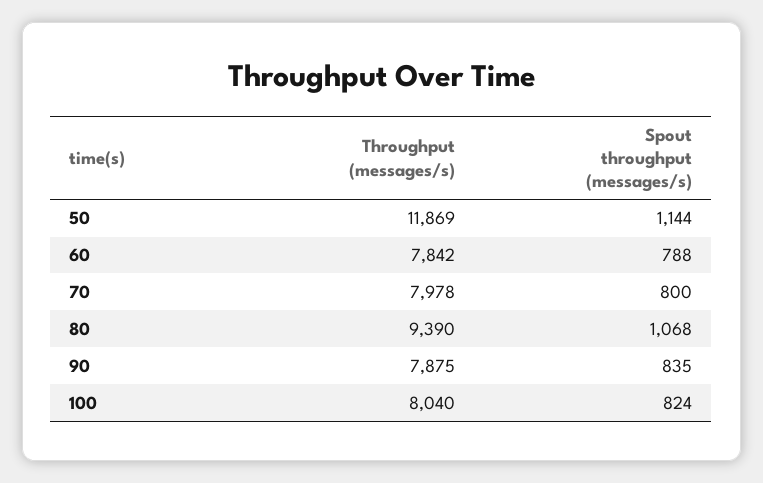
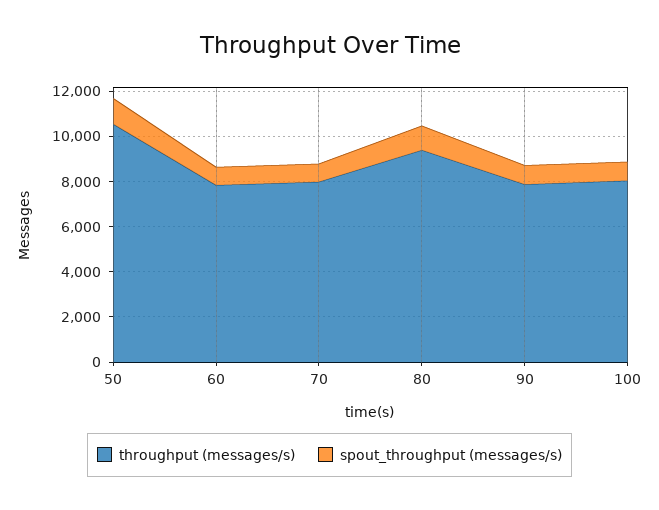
Throughput (messages/s), 50: 11869 -> 10500

